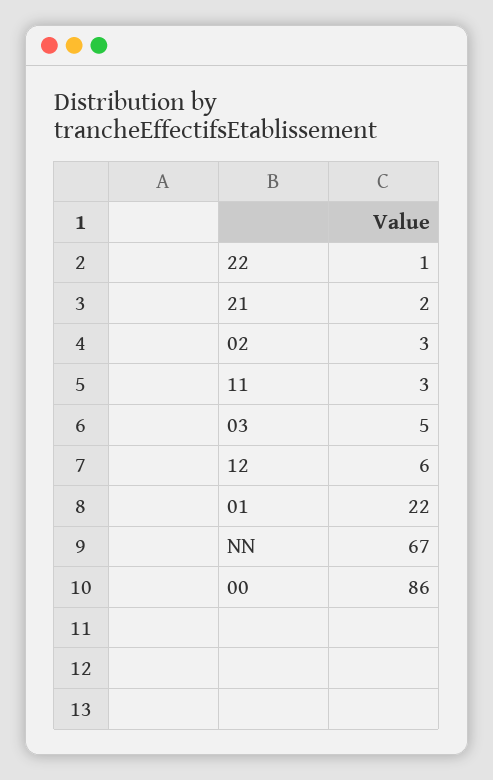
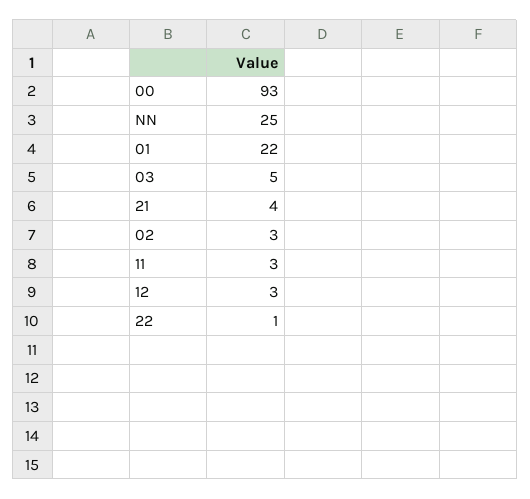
21: 2 -> 4
12: 6 -> 3
NN: 67 -> 25
00: 86 -> 93

